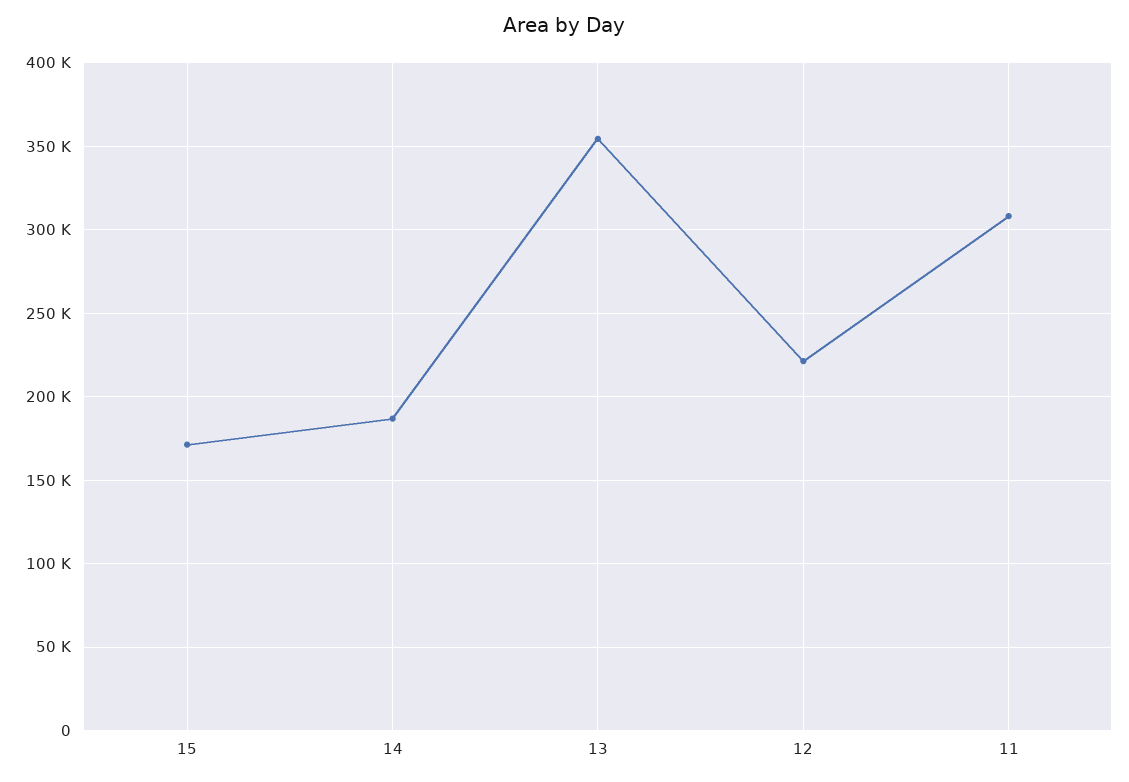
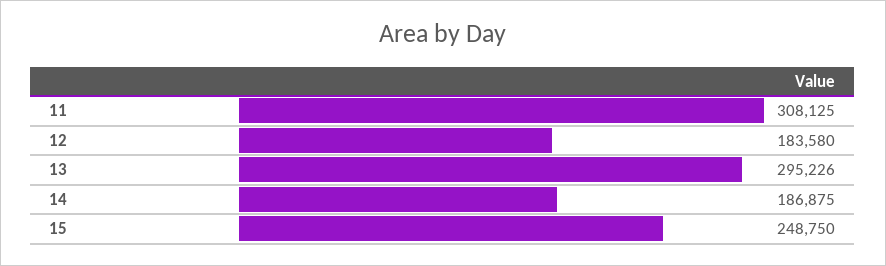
15: 170000 -> 248750
13: 355000 -> 295226
12: 220000 -> 183580

